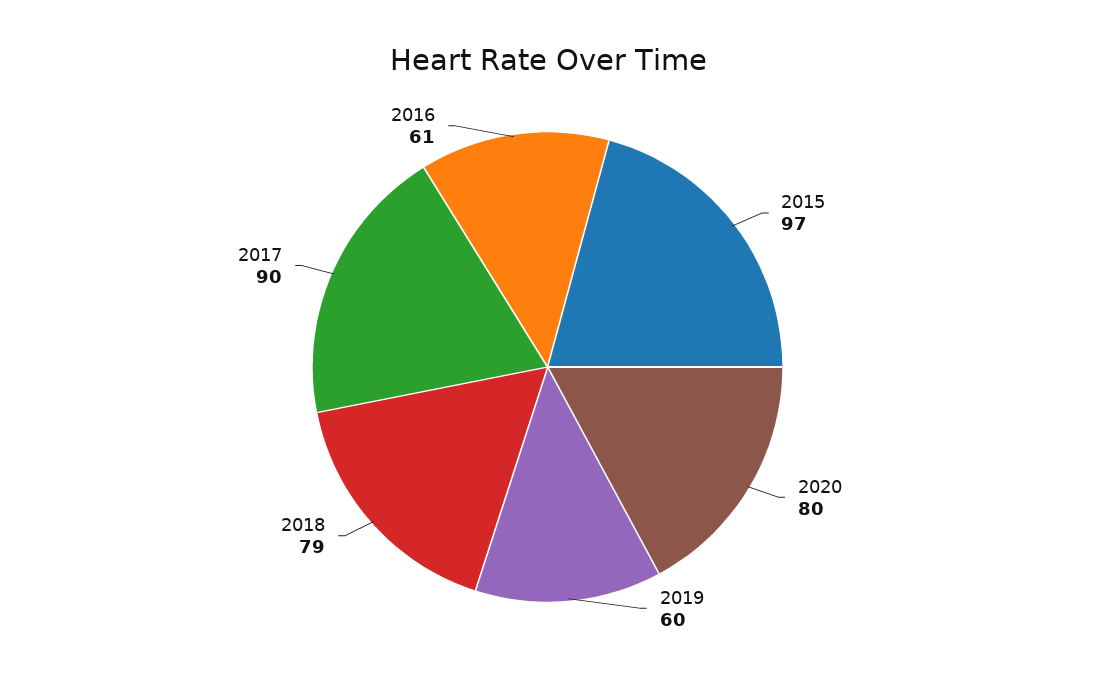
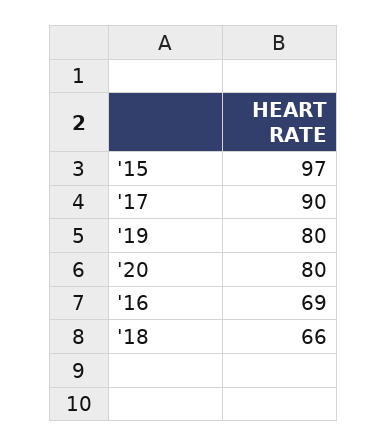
2019: 60 -> 80
2018: 79 -> 66
2016: 61 -> 69

